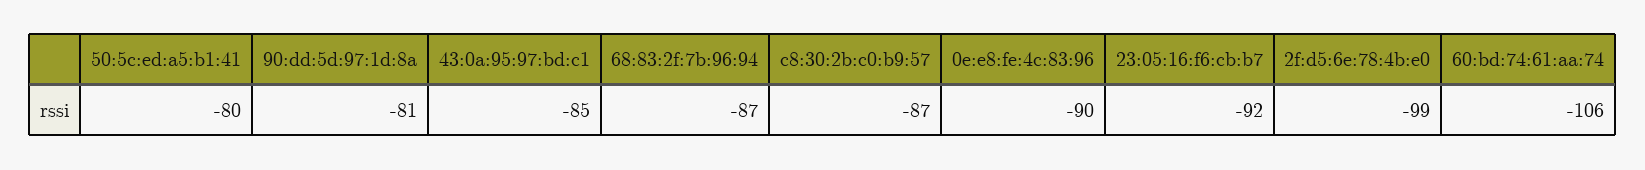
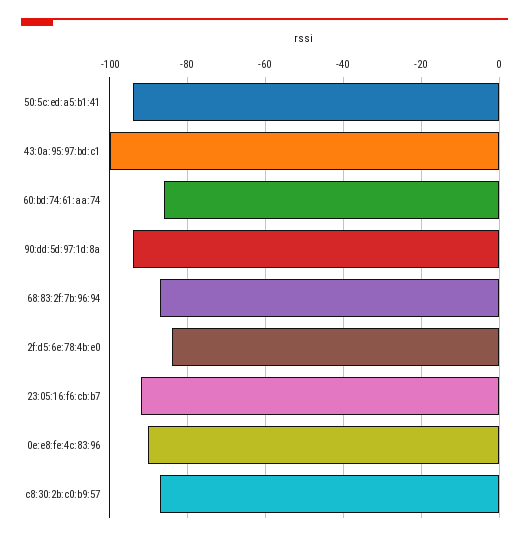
50:5c:ed:a5:b1:41: -80 -> -95
90:dd:5d:97:1d:8a: -81 -> -95
43:0a:95:97:bd:c1: -85 -> -100
2f:d5:6e:78:4b:e0: -99 -> -85
60:bd:74:61:aa:74: -106 -> -85

